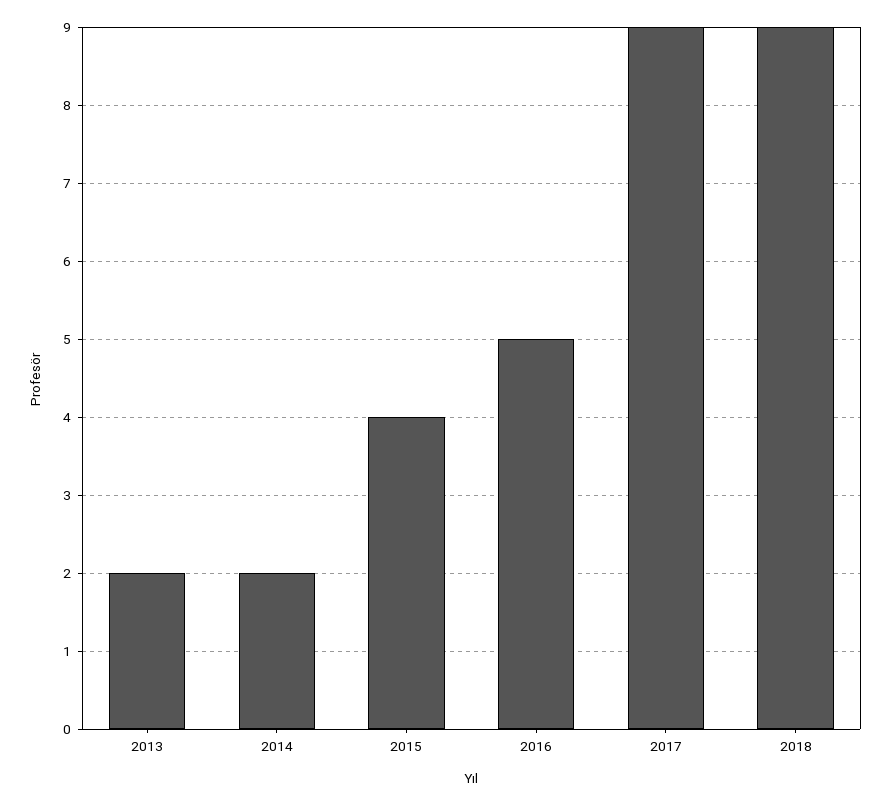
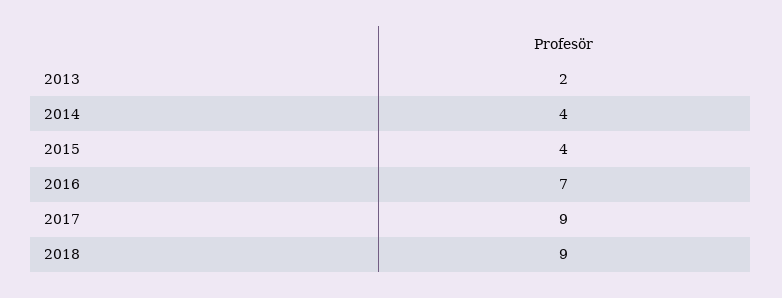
2014: 2 -> 4
2016: 5 -> 7

